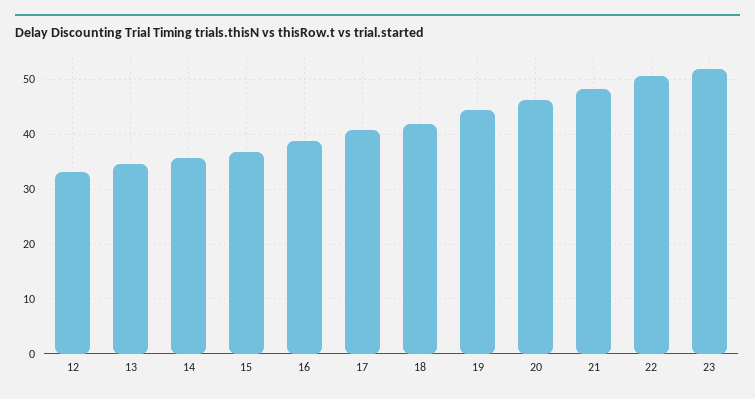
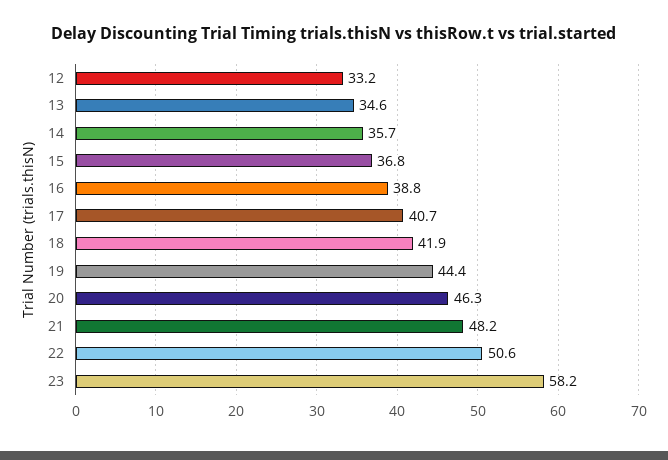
23: 52 -> 58.2

